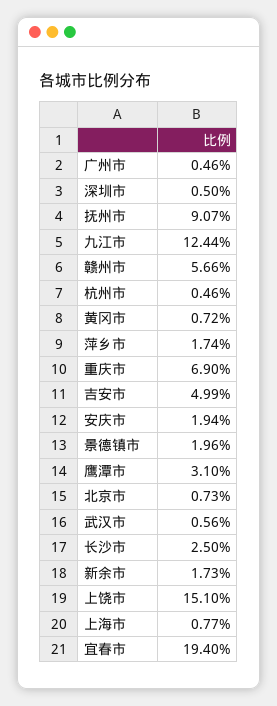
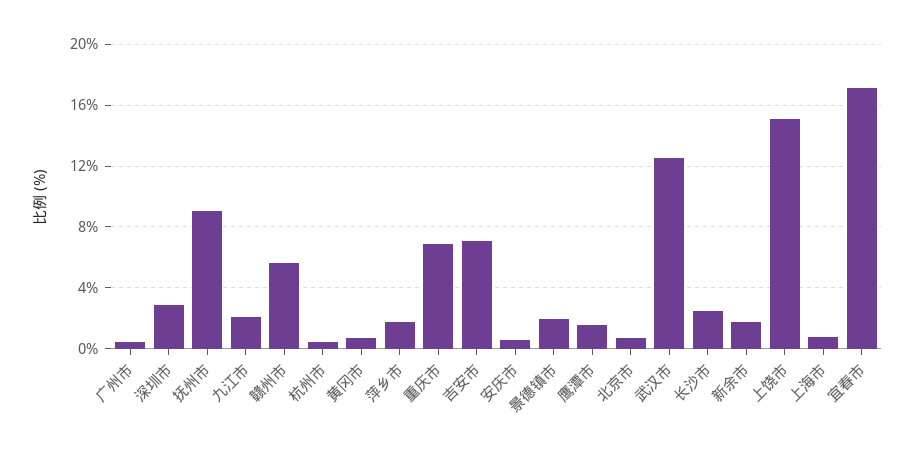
深圳市: 0.5 -> 3
九江市: 12.44 -> 2
吉安市: 4.99 -> 7
安庆市: 1.94 -> 0.5
鹰潭市: 3.1 -> 1.5
武汉市: 0.56 -> 12.5
宜春市: 19.4 -> 17

